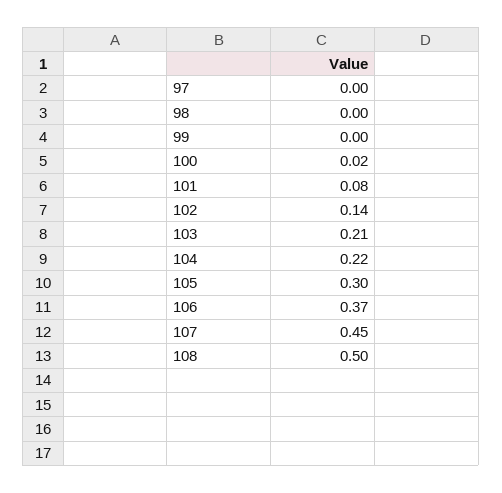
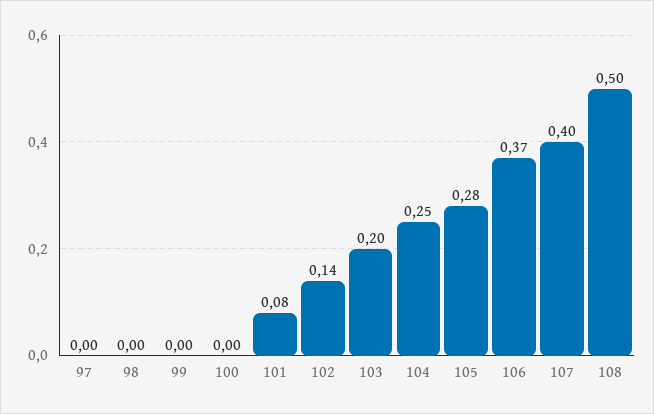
100: 0.02 -> 0
103: 0.21 -> 0.2
104: 0.22 -> 0.25
105: 0.3 -> 0.28
107: 0.45 -> 0.4

